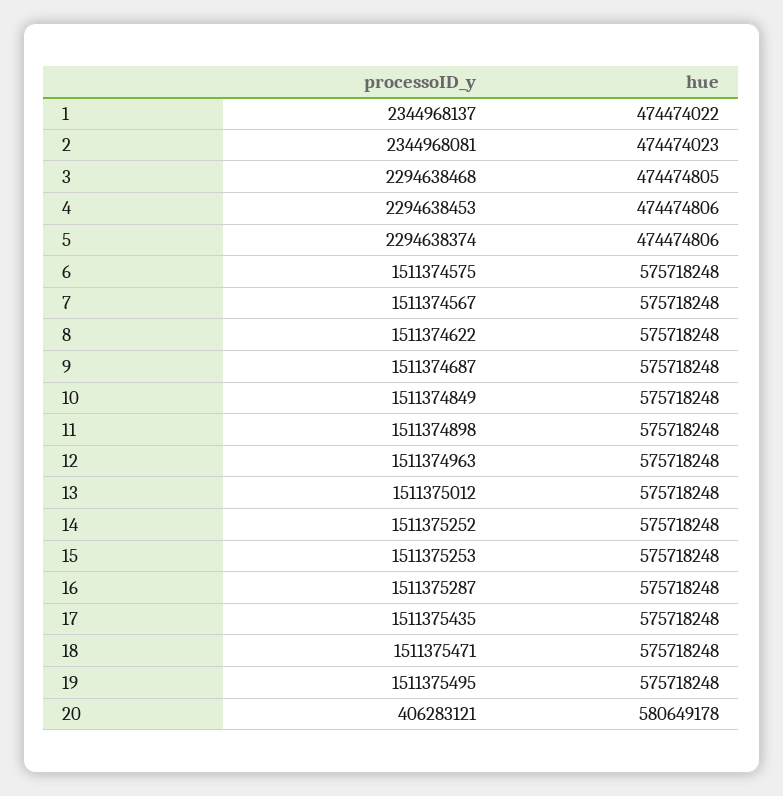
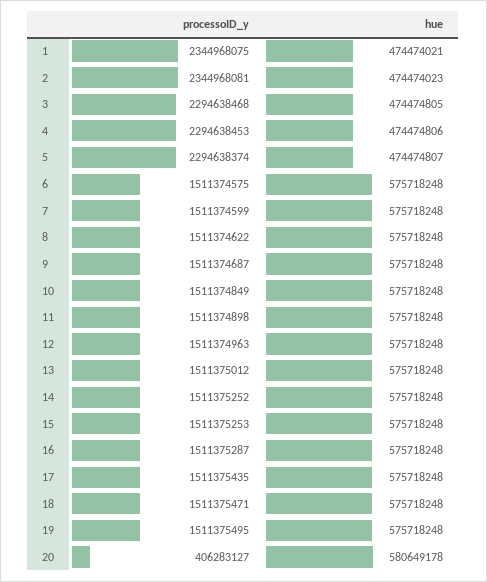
processoID_y, 1: 2344968137 -> 2344968075
hue, 1: 474474022 -> 474474021
hue, 5: 474474806 -> 474474807
processoID_y, 7: 1511374567 -> 1511374599
processoID_y, 20: 406283121 -> 406283127

